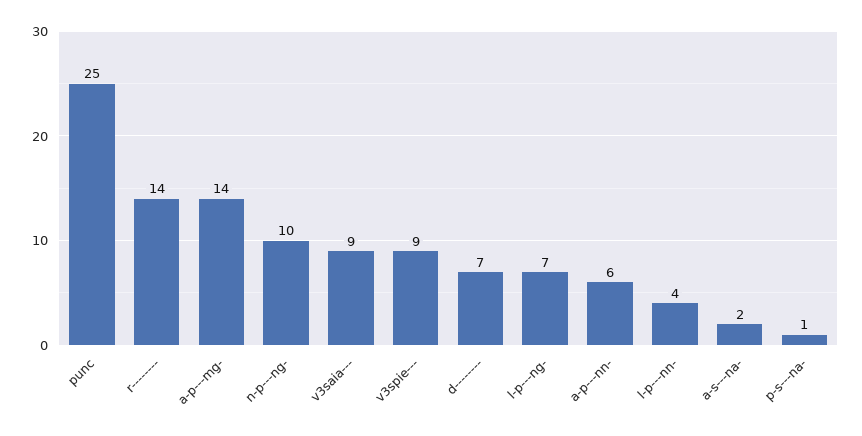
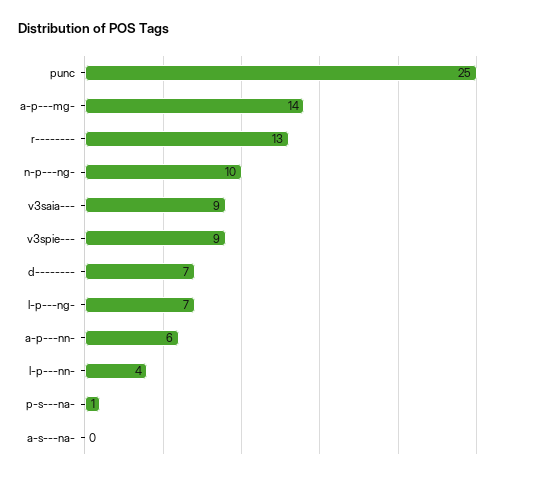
r--------: 14 -> 13
a-s---na-: 2 -> 0

